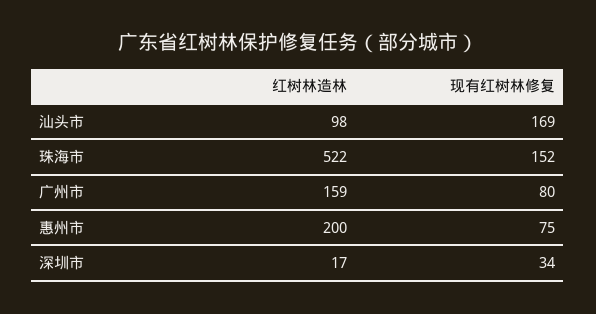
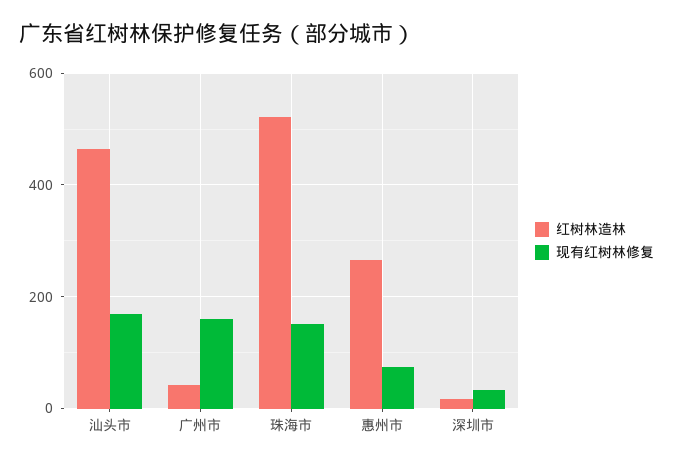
红树林造林, 汕头市: 98 -> 460
红树林造林, 广州市: 159 -> 40
现有红树林修复, 广州市: 80 -> 160
红树林造林, 惠州市: 200 -> 260

